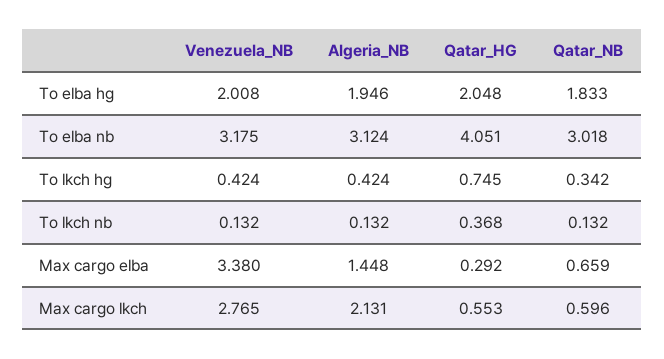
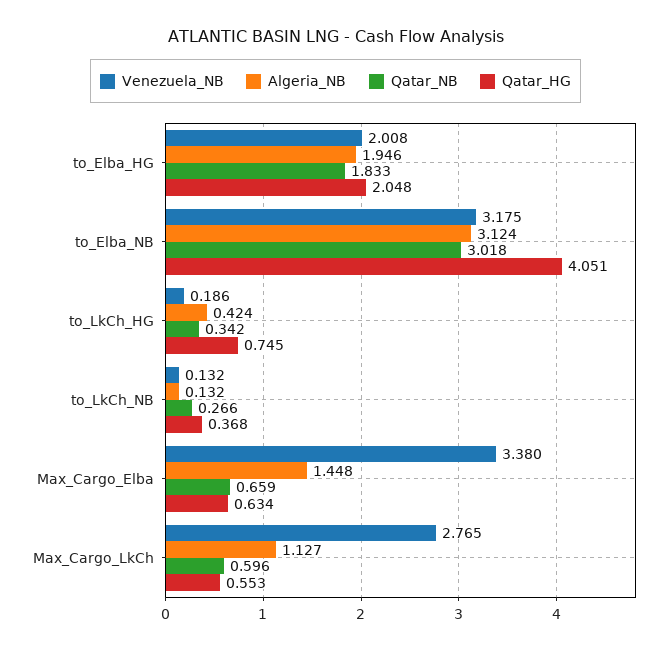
Venezuela_NB, To lkch hg: 0.424 -> 0.186
Qatar_NB, To lkch nb: 0.132 -> 0.266
Qatar_HG, Max cargo elba: 0.292 -> 0.634
Algeria_NB, Max cargo lkch: 2.131 -> 1.127

